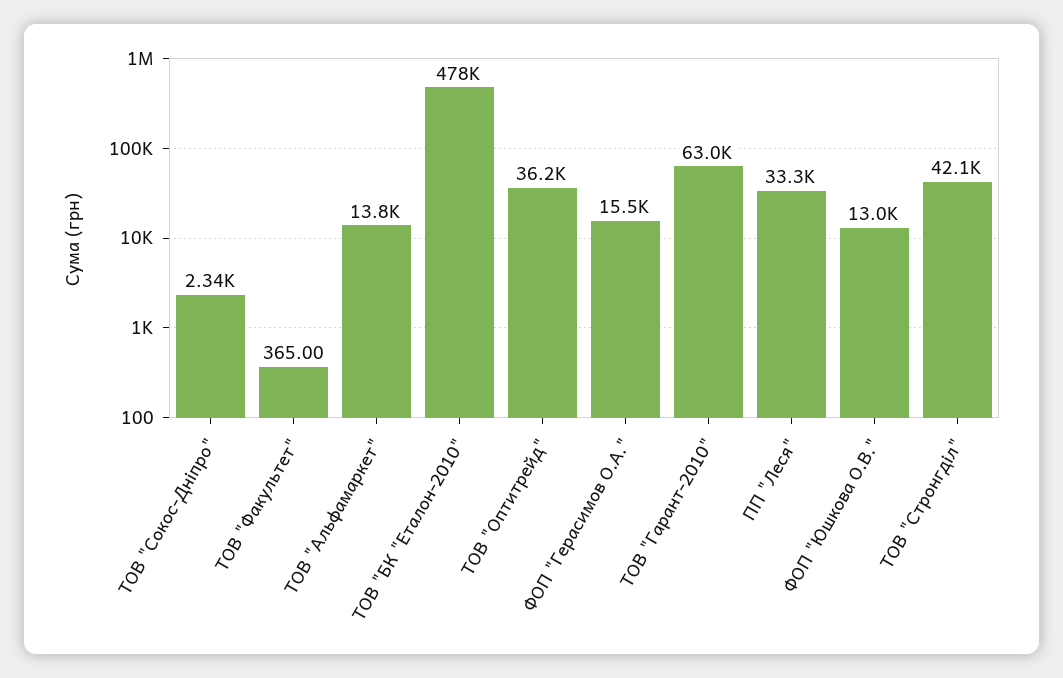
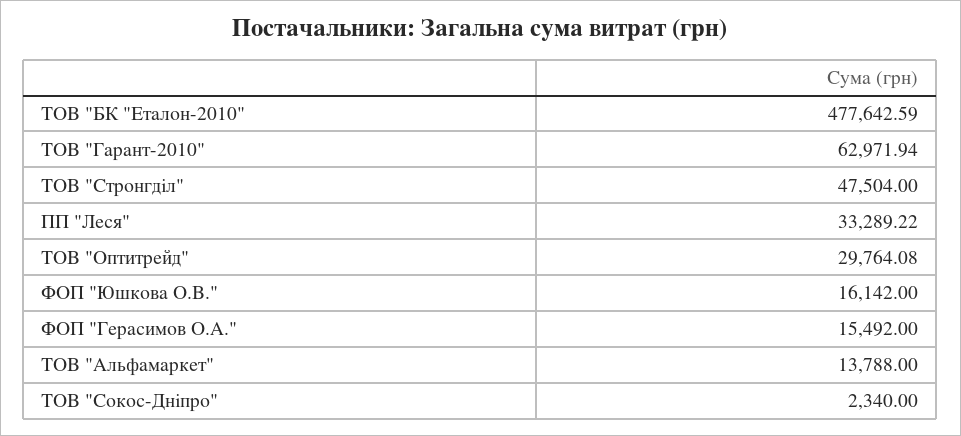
ТОВ "Факультет": 365 -> none
ТОВ "Оптитрейд": 36200 -> 29764.08
ФОП "Юшкова О.В.": 13000 -> 16142
ТОВ "Стронгділ": 42100 -> 47504

